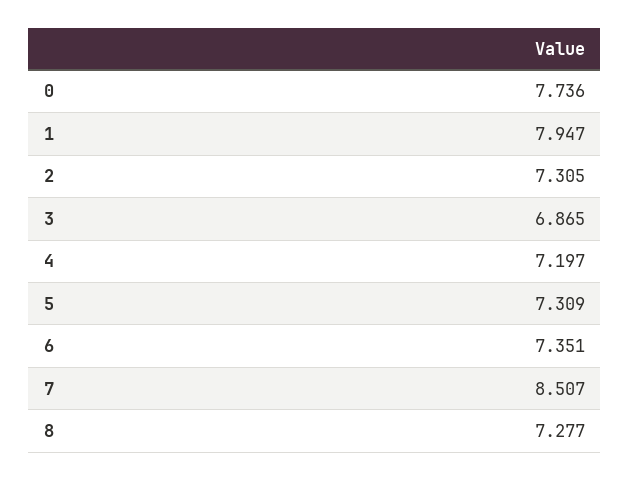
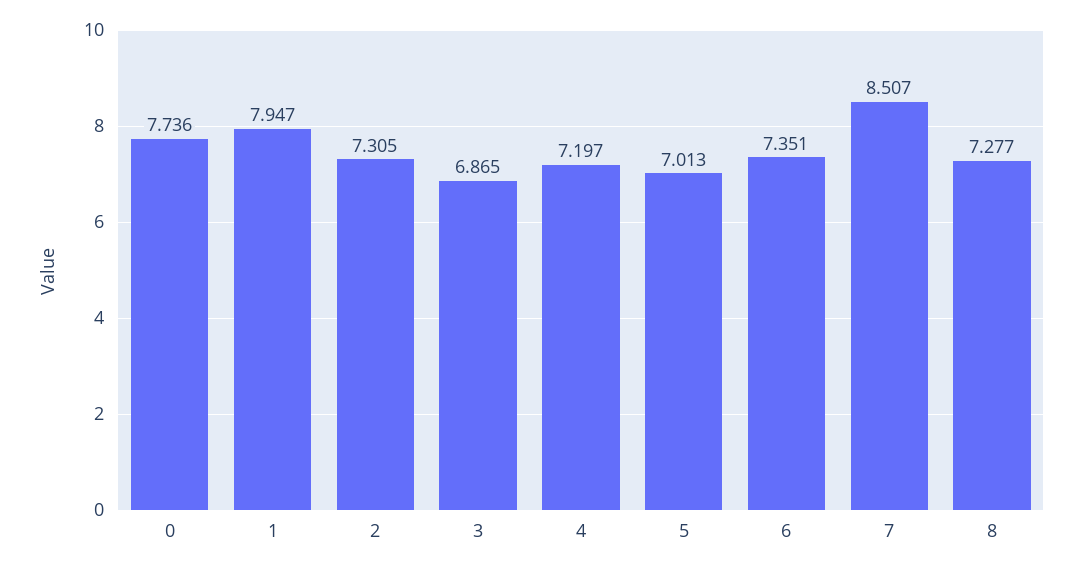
5: 7.309 -> 7.013

